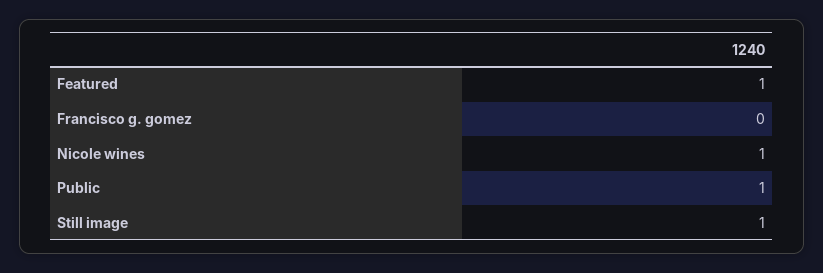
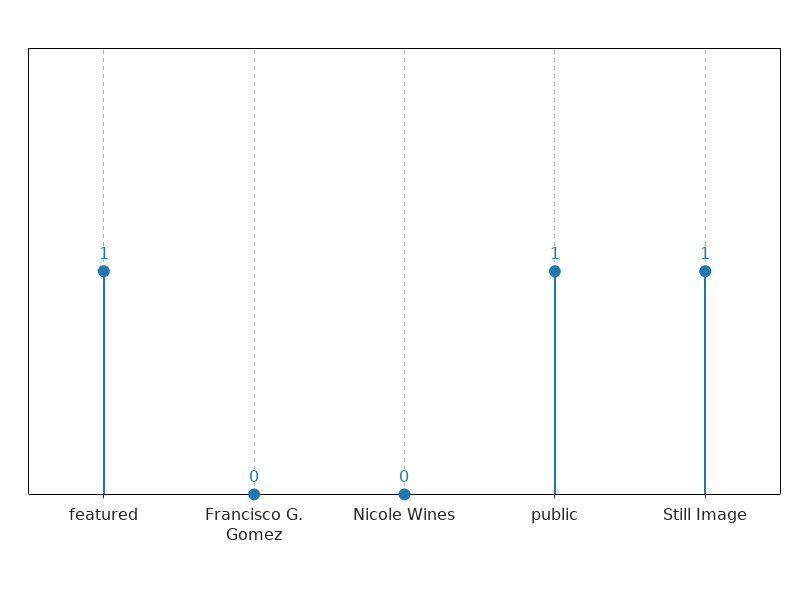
Nicole wines: 1 -> 0

